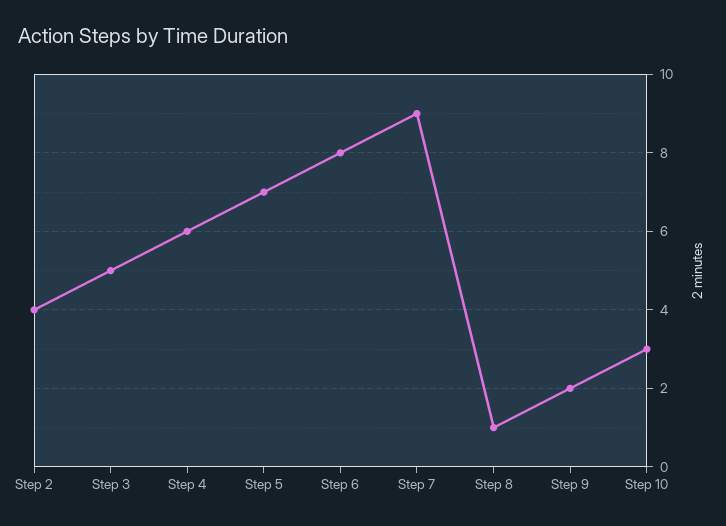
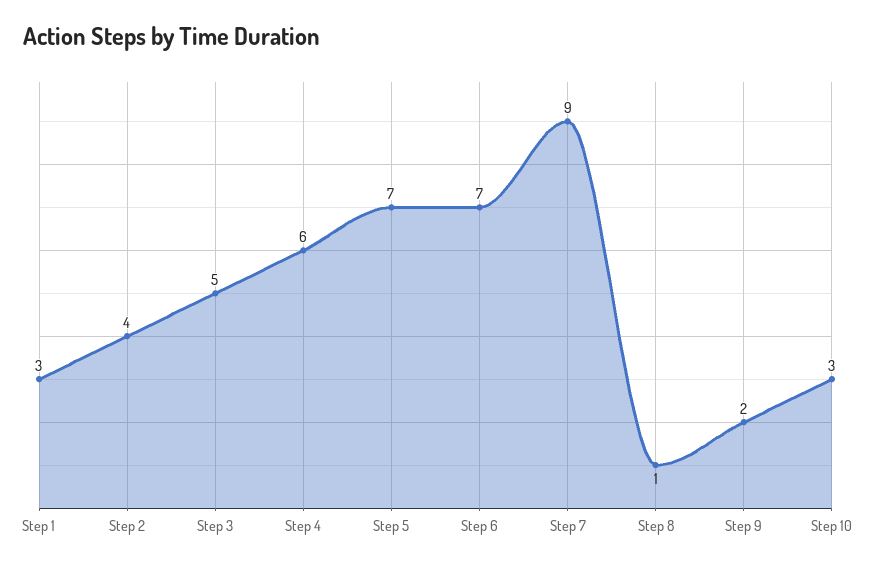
Step 6: 8 -> 7
Step 1: none -> 3

